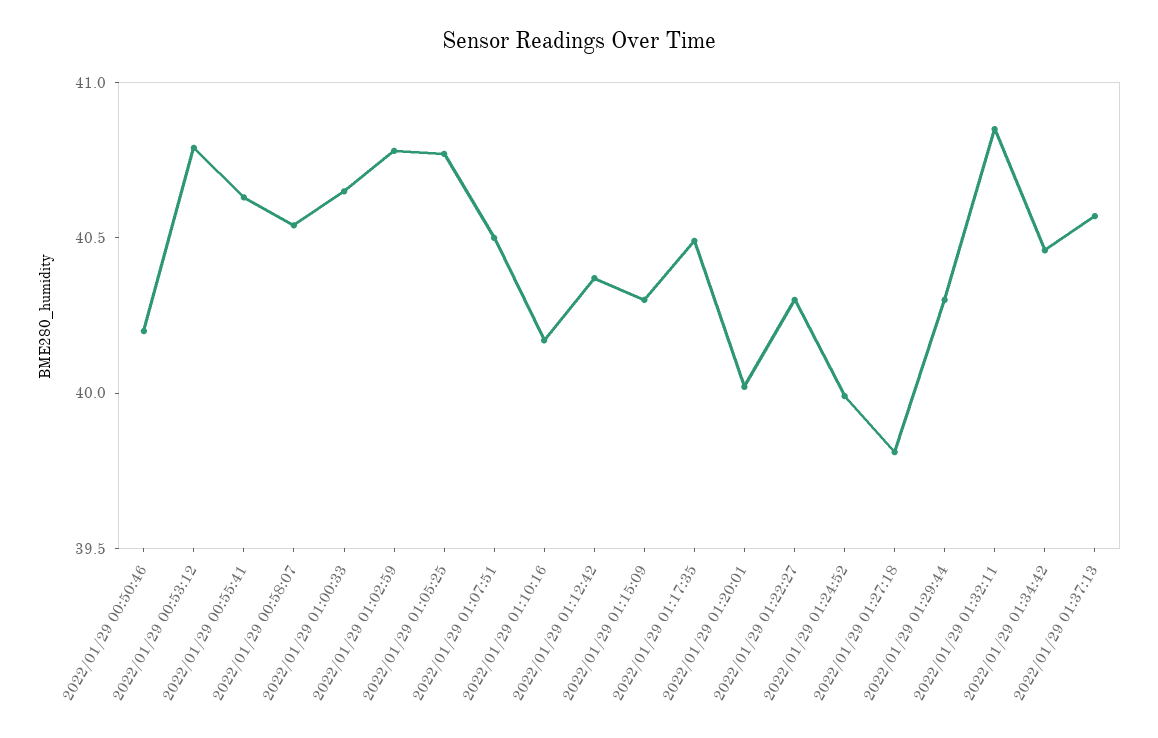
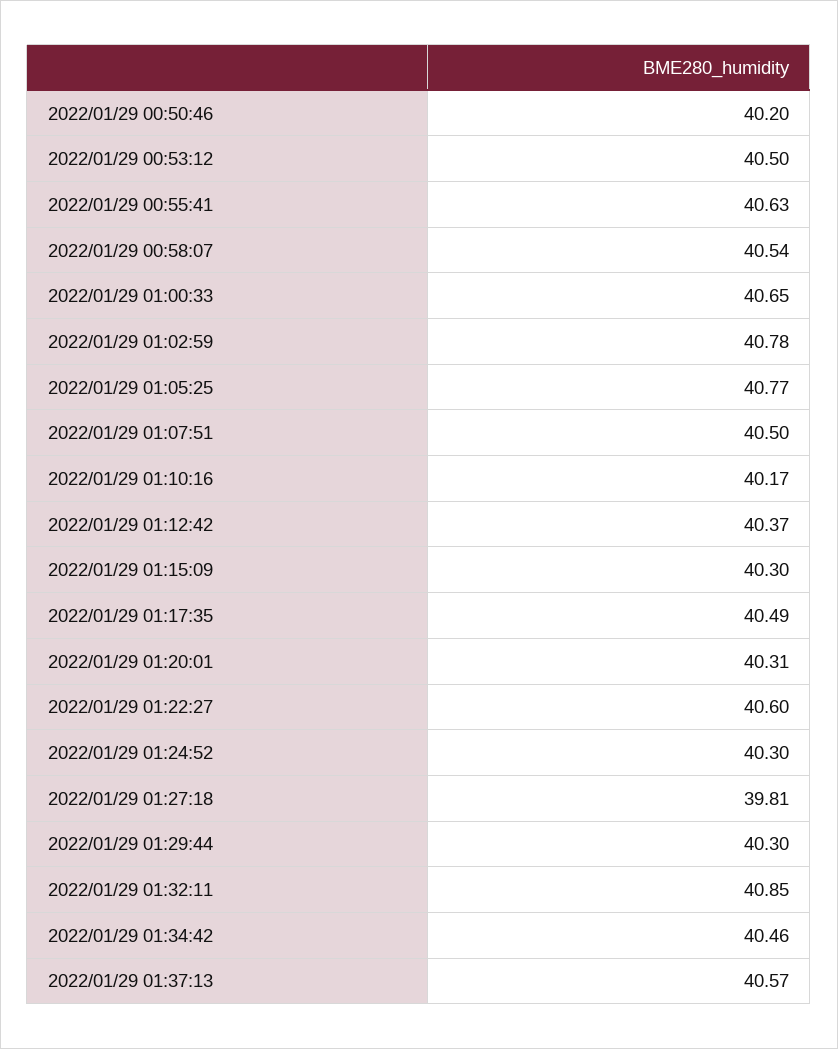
2022/01/29 00:53:12: 40.8 -> 40.5
2022/01/29 01:20:01: 40 -> 40.31
2022/01/29 01:22:27: 40.3 -> 40.6
2022/01/29 01:24:52: 40 -> 40.3

